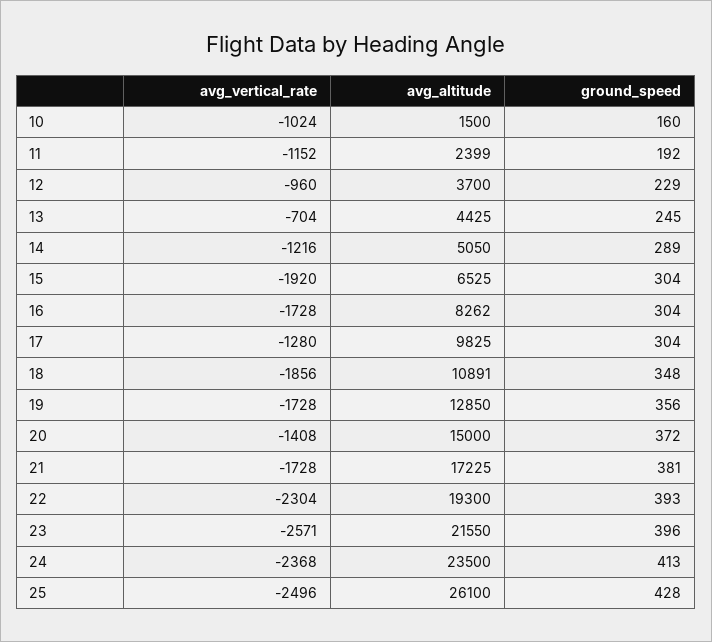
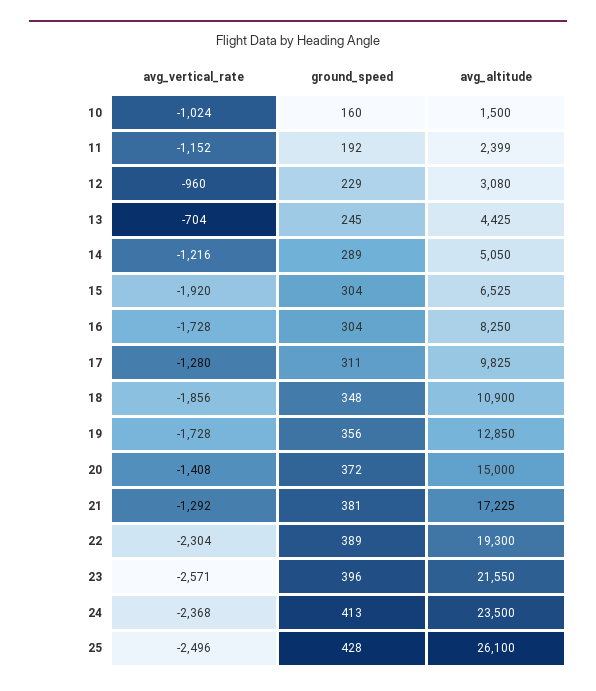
avg_altitude, 12: 3700 -> 3080
avg_altitude, 16: 8262 -> 8250
ground_speed, 17: 304 -> 311
avg_altitude, 18: 10891 -> 10900
avg_vertical_rate, 21: -1728 -> -1292
ground_speed, 22: 393 -> 389

